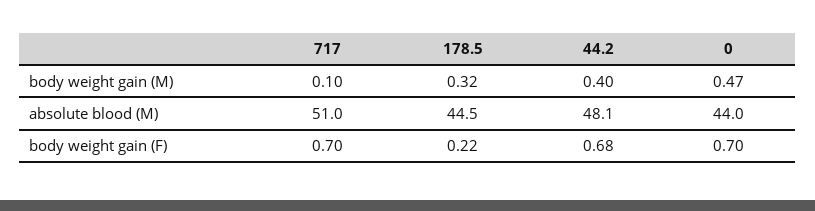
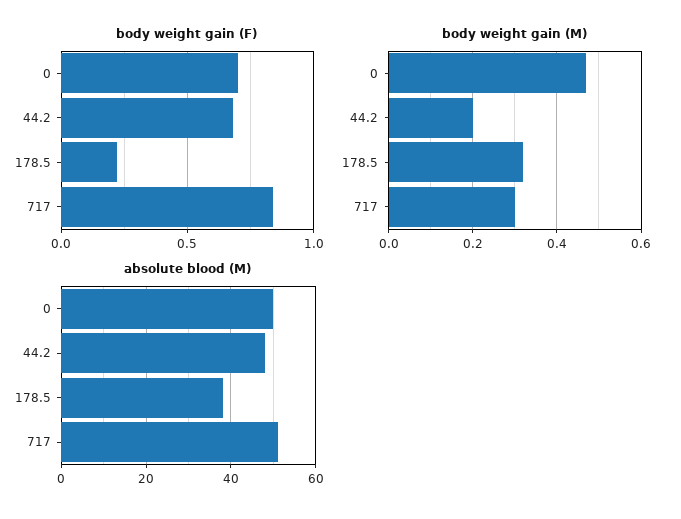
body weight gain (M), 717: 0.1 -> 0.3
body weight gain (M), 44.2: 0.4 -> 0.2
absolute blood (M), 178.5: 44.5 -> 38
absolute blood (M), 0: 44 -> 50
body weight gain (F), 717: 0.7 -> 0.85

